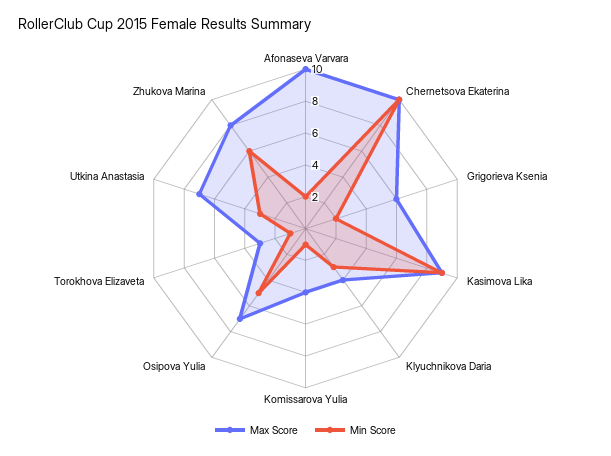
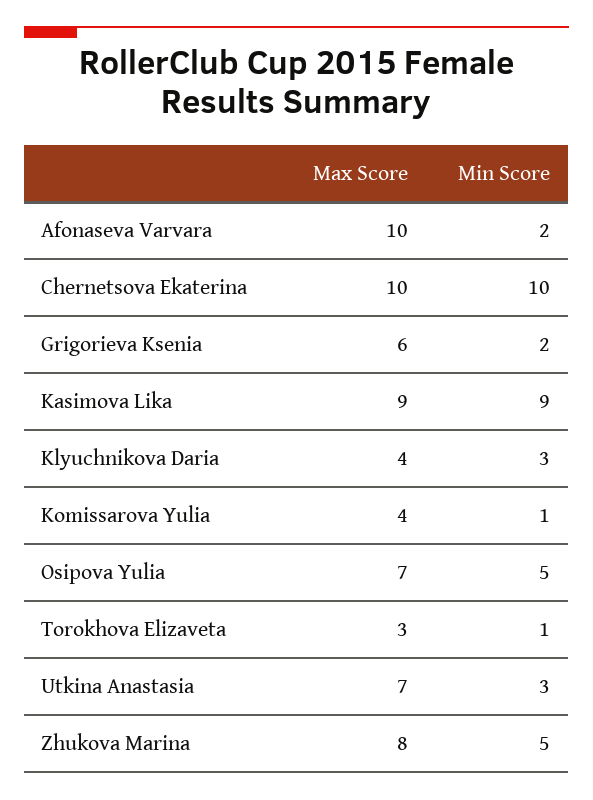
Min Score, Zhukova Marina: 6 -> 5

